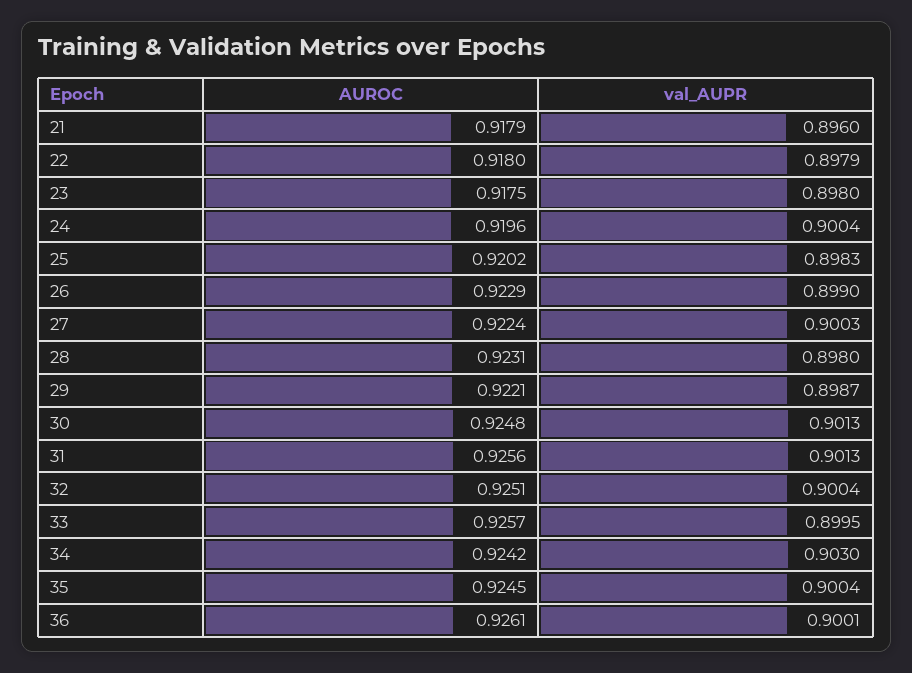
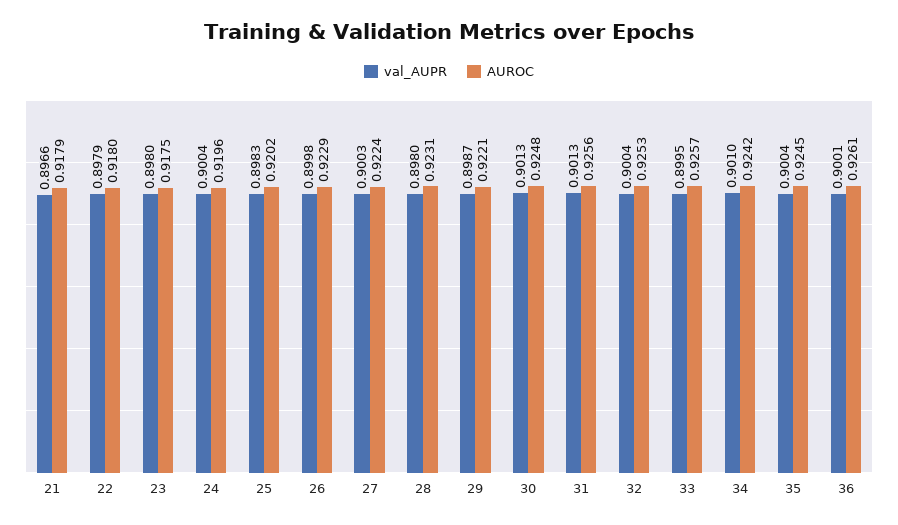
val_AUPR, 21: 0.896 -> 0.8966
val_AUPR, 26: 0.899 -> 0.8998
AUROC, 32: 0.9251 -> 0.9253
val_AUPR, 34: 0.903 -> 0.901

